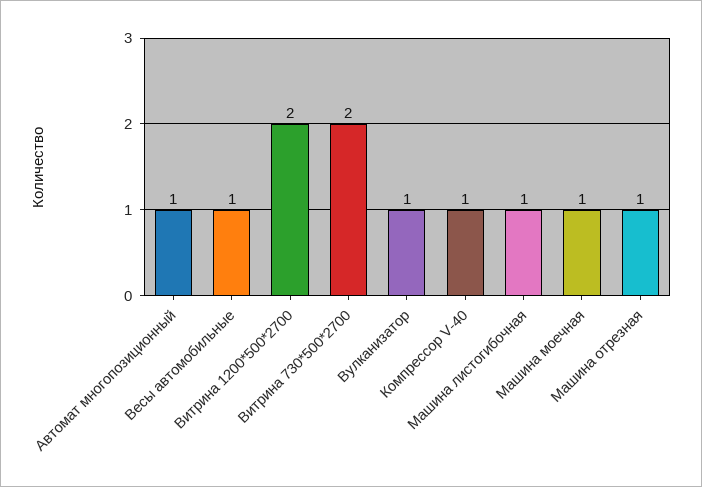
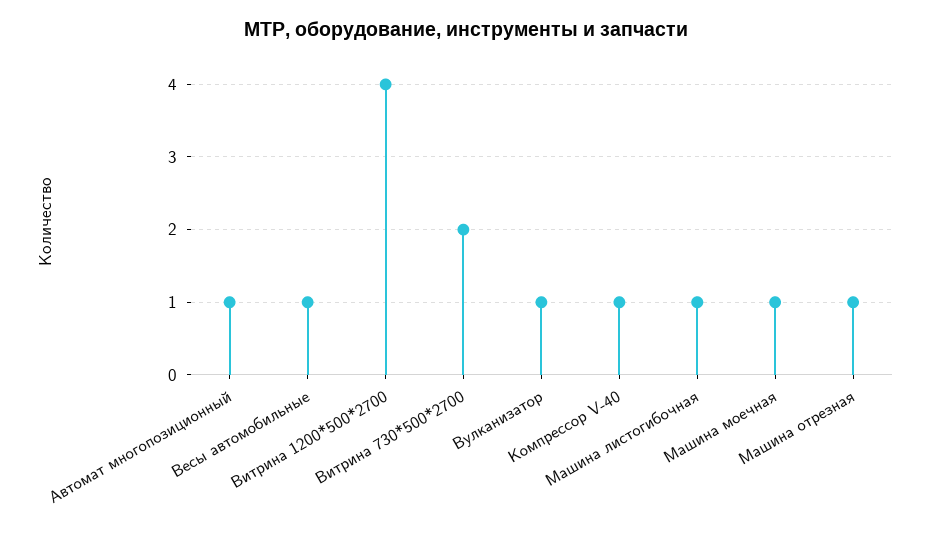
Витрина 1200*500*2700: 2 -> 4

